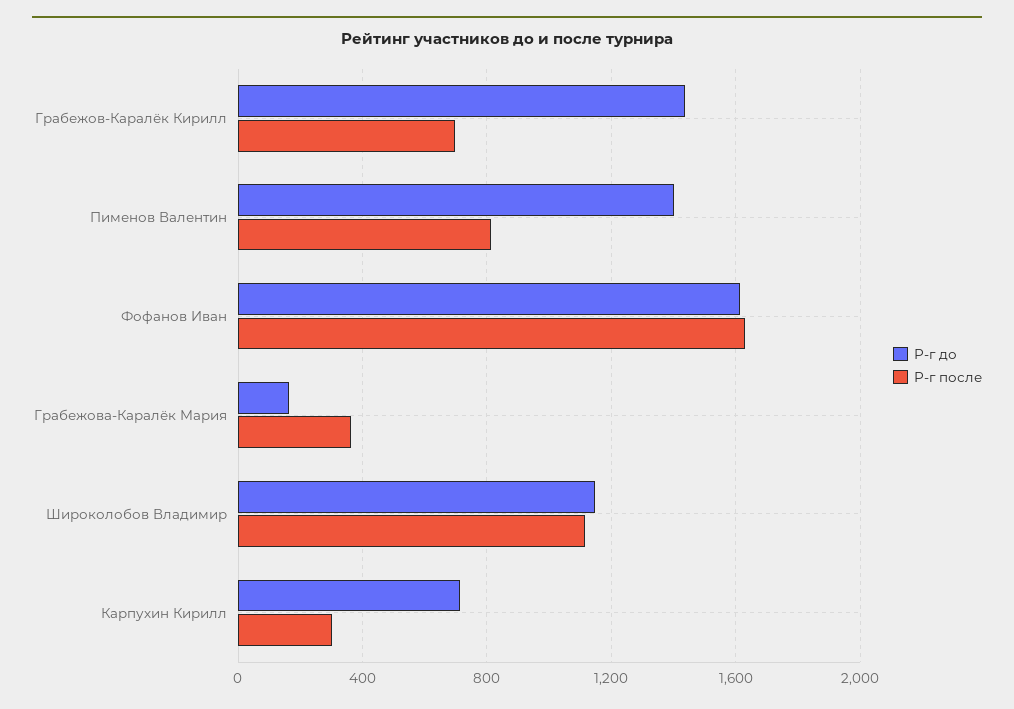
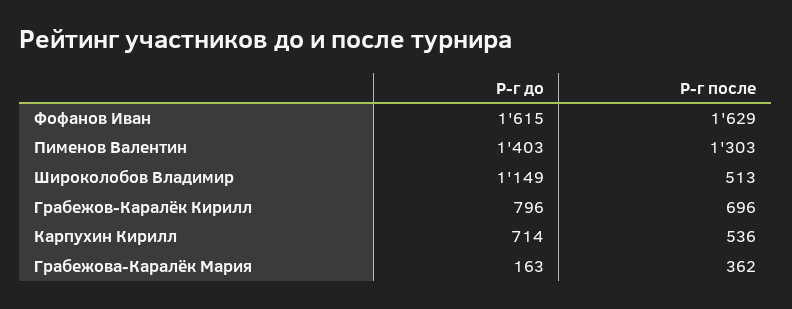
Р-г до, Грабежов-Каралёк Кирилл: 1450 -> 796
Р-г после, Пименов Валентин: 800 -> 1303
Р-г после, Широколобов Владимир: 1100 -> 513
Р-г после, Карпухин Кирилл: 300 -> 536

